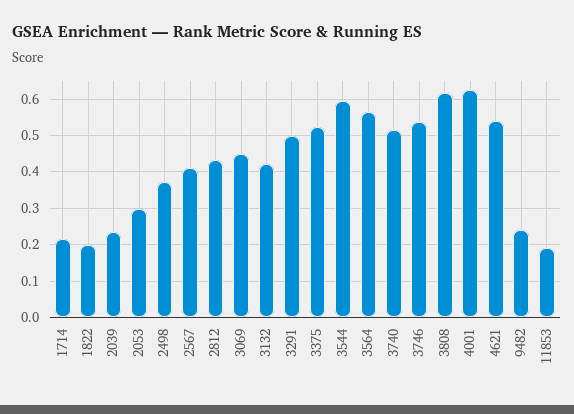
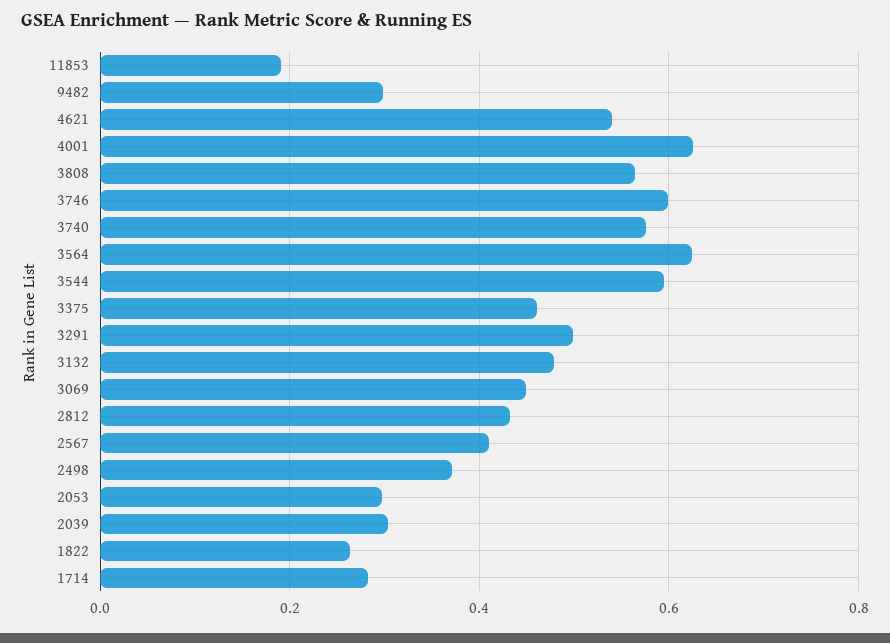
1714: 0.22 -> 0.28
1822: 0.2 -> 0.26
2039: 0.24 -> 0.3
3132: 0.42 -> 0.48
3375: 0.52 -> 0.46
3564: 0.56 -> 0.62
3740: 0.52 -> 0.58
3746: 0.54 -> 0.6
3808: 0.62 -> 0.56
9482: 0.24 -> 0.3

